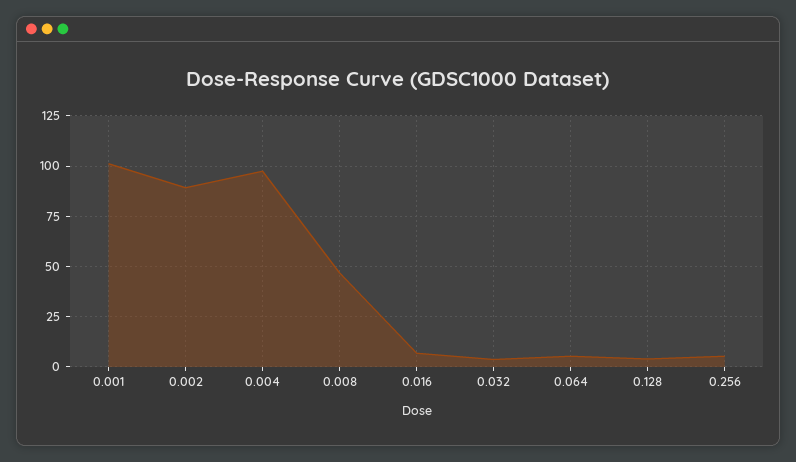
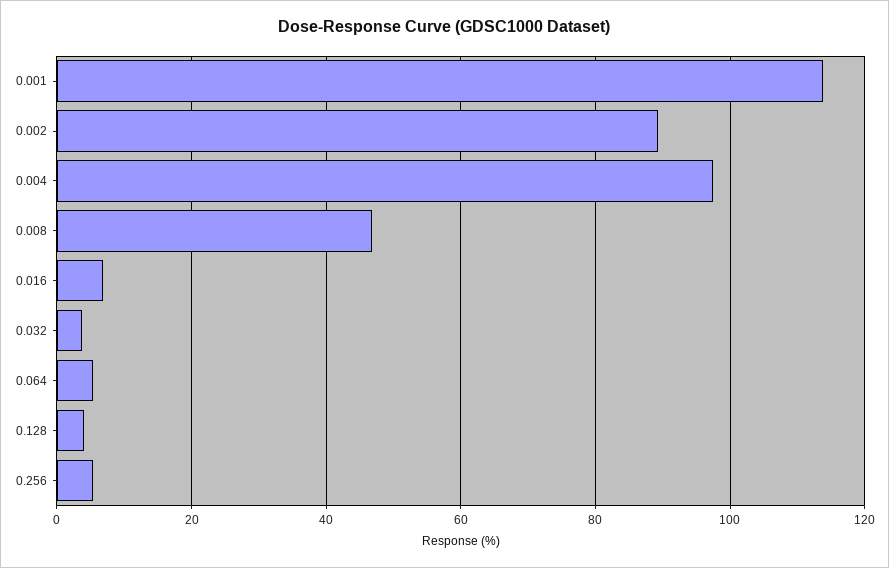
0.001: 100 -> 114

